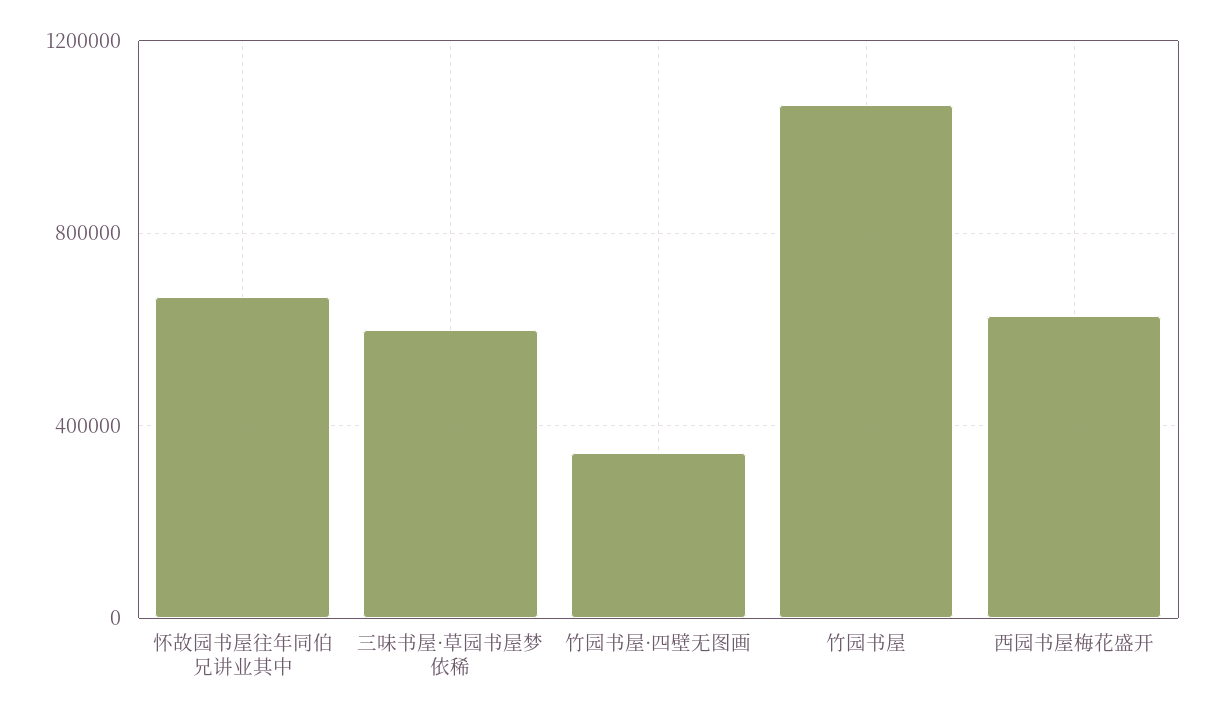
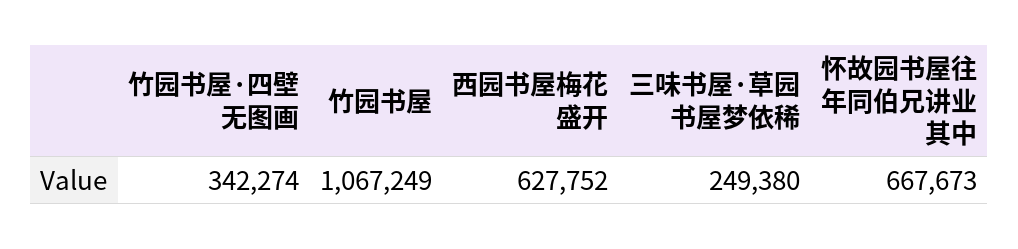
三味书屋·草园书屋梦依稀: 600000 -> 249380

